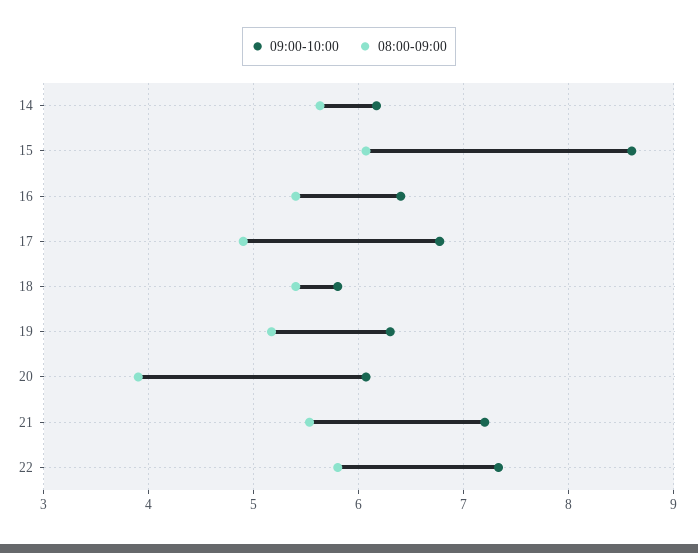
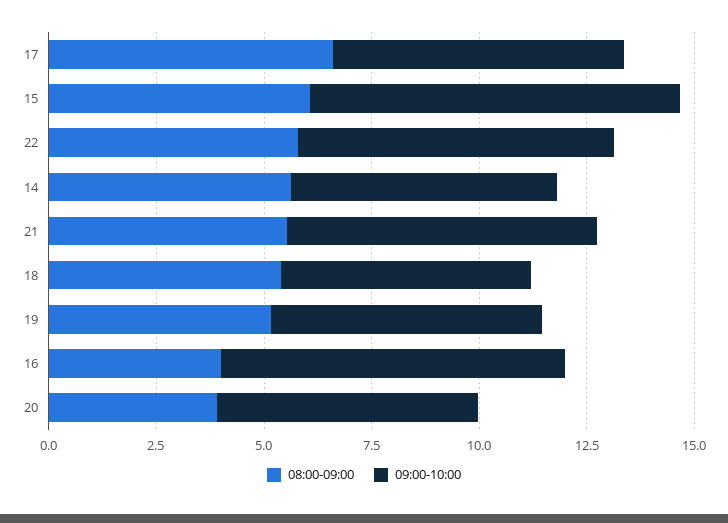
09:00-10:00, 16: 6.4 -> 8
08:00-09:00, 16: 5.4 -> 4
08:00-09:00, 17: 4.9 -> 6.5

